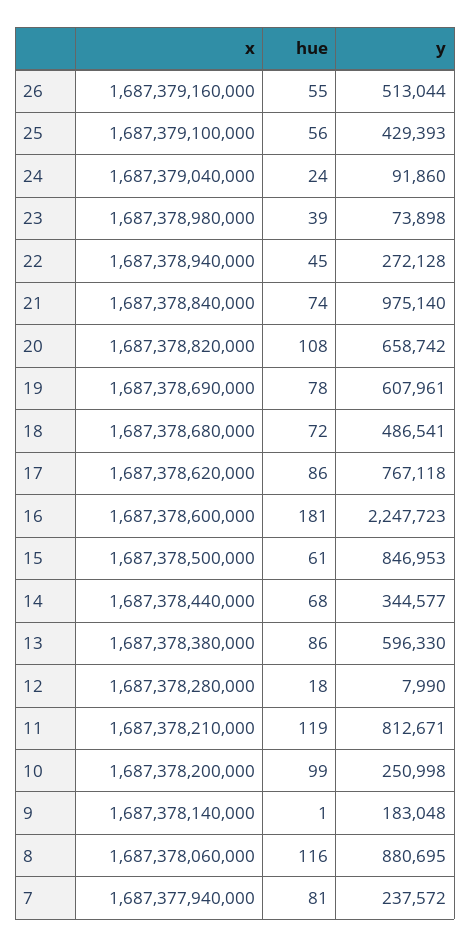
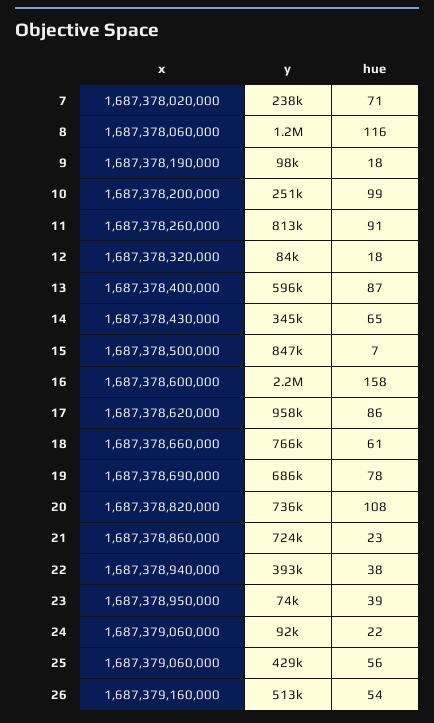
hue, 26: 55 -> 54
x, 25: 1687379100000 -> 1687379060000
x, 24: 1687379040000 -> 1687379060000
hue, 24: 24 -> 22
x, 23: 1687378980000 -> 1687378950000
hue, 22: 45 -> 38
y, 22: 272128 -> 393000
x, 21: 1687378840000 -> 1687378860000
hue, 21: 74 -> 23
y, 21: 975140 -> 724000
y, 20: 658742 -> 736000
y, 19: 607961 -> 686000
x, 18: 1687378680000 -> 1687378660000
hue, 18: 72 -> 61
y, 18: 486541 -> 766000
y, 17: 767118 -> 958000
hue, 16: 181 -> 158
hue, 15: 61 -> 7
x, 14: 1687378440000 -> 1687378430000
hue, 14: 68 -> 65
x, 13: 1687378380000 -> 1687378400000
hue, 13: 86 -> 87
x, 12: 1687378280000 -> 1687378320000
y, 12: 7990 -> 84000
x, 11: 1687378210000 -> 1687378260000
hue, 11: 119 -> 91
x, 9: 1687378140000 -> 1687378190000
hue, 9: 1 -> 18
y, 9: 183048 -> 98000
y, 8: 880695 -> 1200000
x, 7: 1687377940000 -> 1687378020000
hue, 7: 81 -> 71

